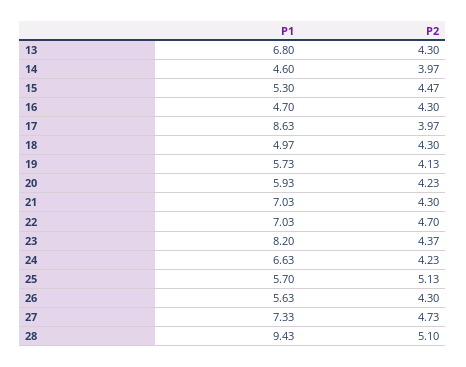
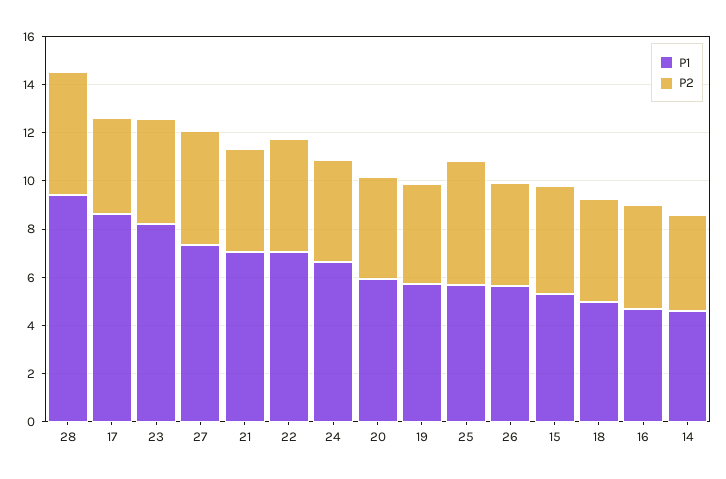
P1, 13: 6.8 -> none
P2, 13: 4.3 -> none

